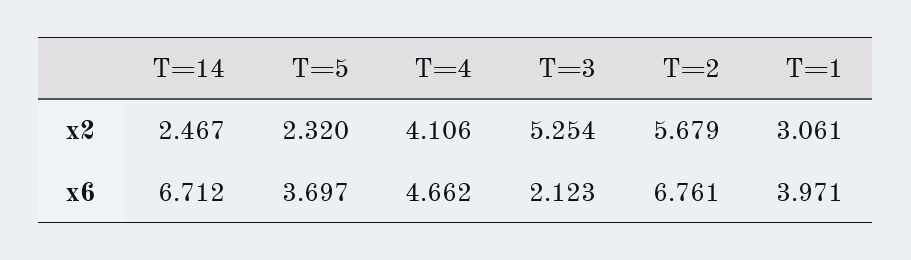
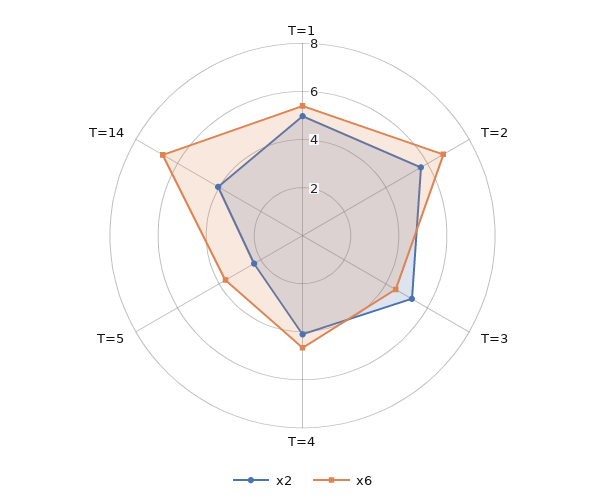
x2, T=14: 2.467 -> 4
x2, T=1: 3.061 -> 5
x6, T=3: 2.123 -> 4.5
x6, T=1: 3.971 -> 5.5

